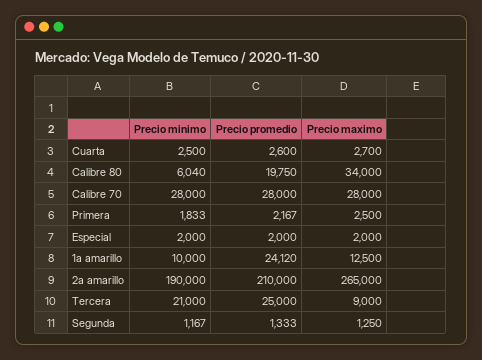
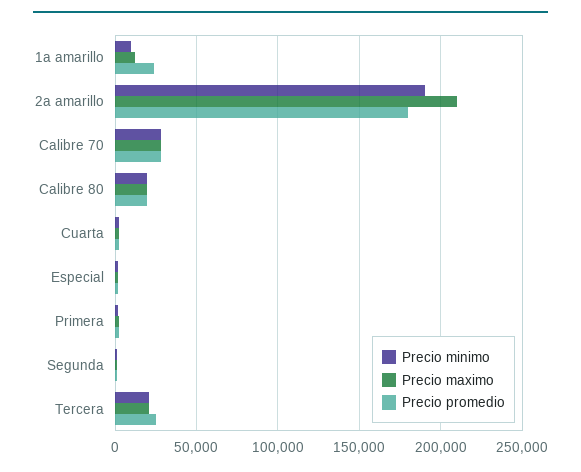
Precio minimo, Calibre 80: 6040 -> 20000
Precio maximo, Calibre 80: 34000 -> 20000
Precio promedio, 2a amarillo: 210000 -> 180000
Precio maximo, 2a amarillo: 265000 -> 210000
Precio maximo, Tercera: 9000 -> 20000

